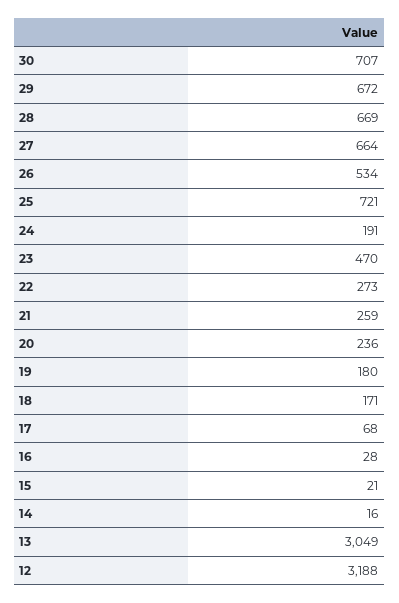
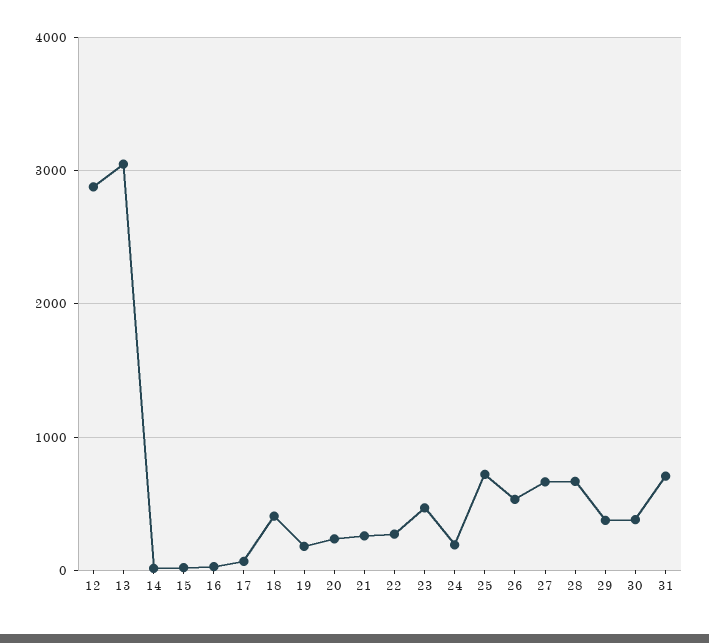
30: 707 -> 400
29: 672 -> 400
18: 171 -> 400
12: 3188 -> 2900
31: none -> 700

